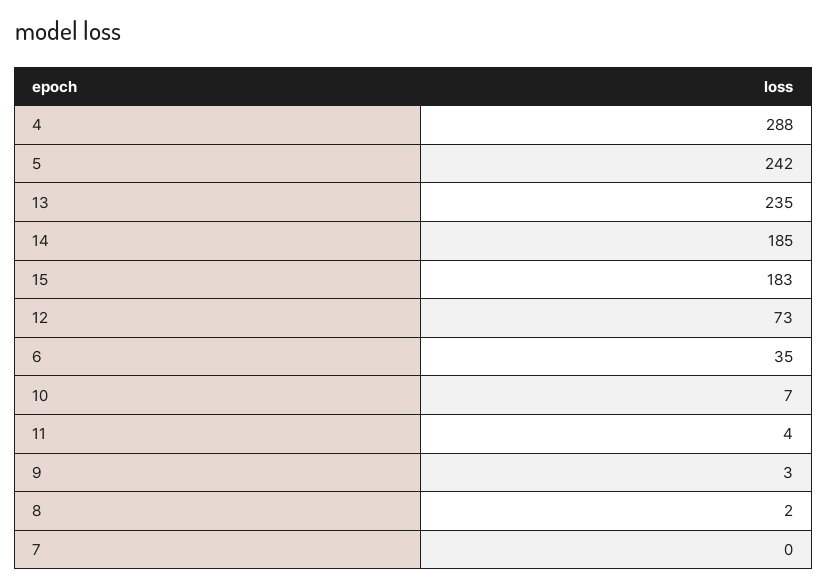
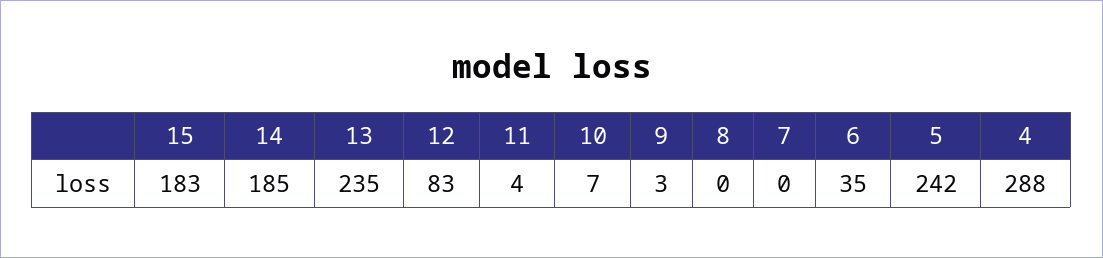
12: 73 -> 83
8: 2 -> 0

